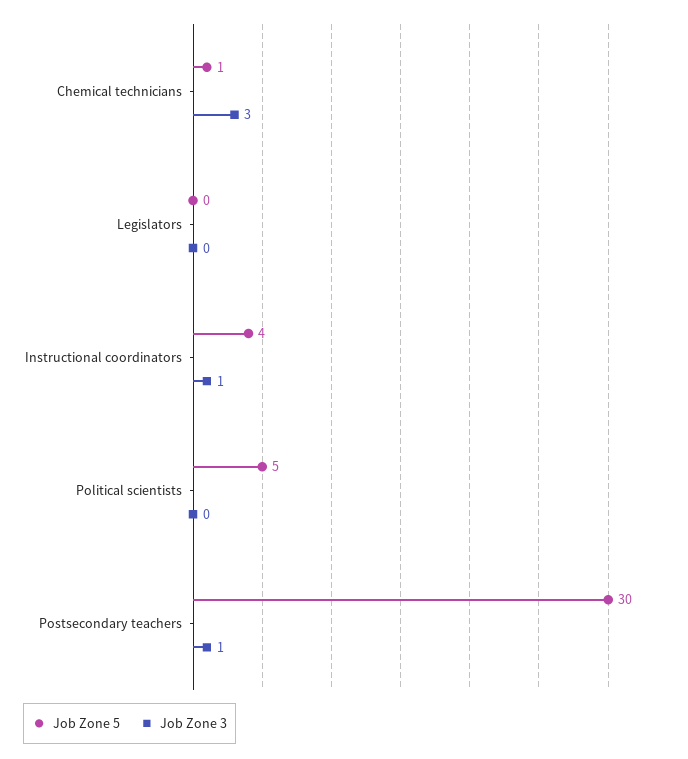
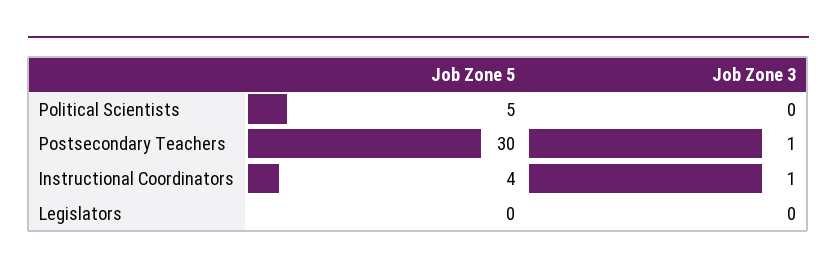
Job Zone 5, Chemical technicians: 1 -> none
Job Zone 3, Chemical technicians: 3 -> none

